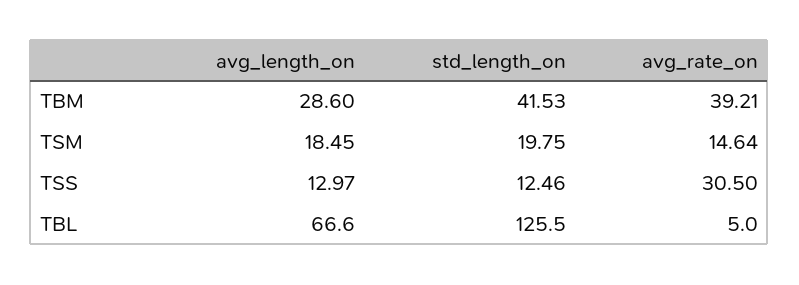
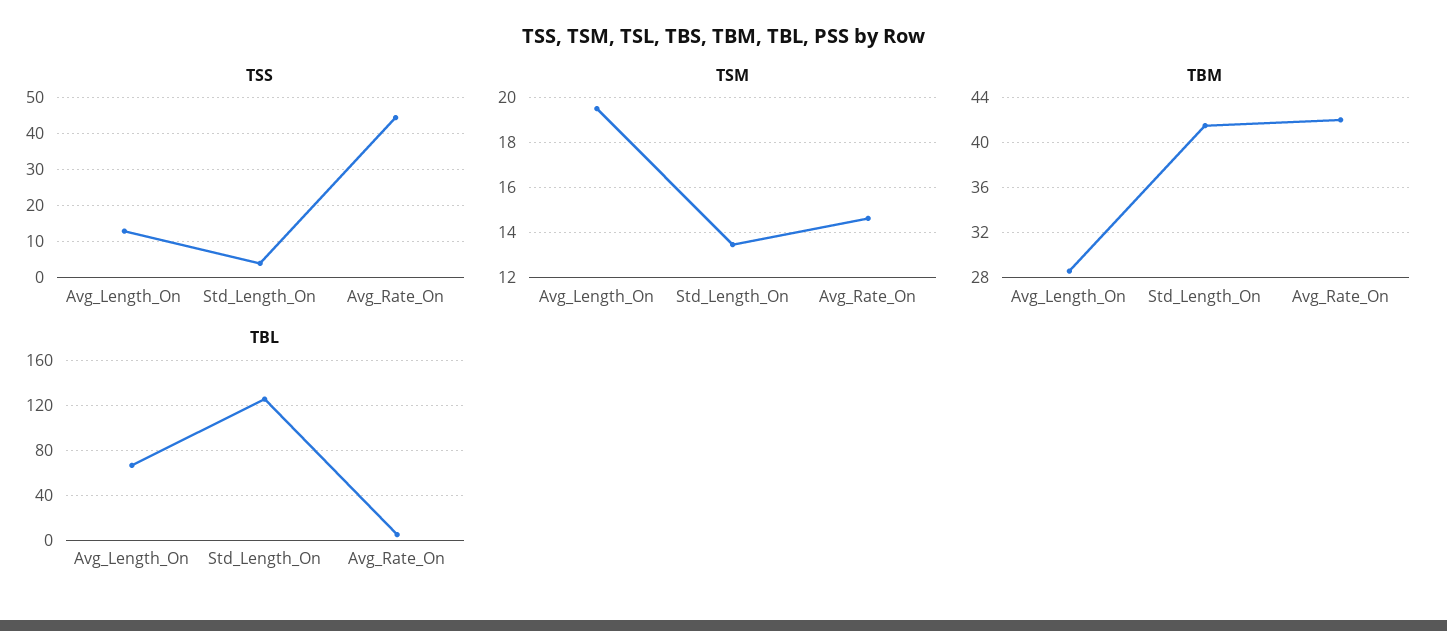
TBM, avg_rate_on: 39.21 -> 42
TSM, avg_length_on: 18.45 -> 19.5
TSM, std_length_on: 19.75 -> 13.5
TSS, std_length_on: 12.46 -> 4
TSS, avg_rate_on: 30.5 -> 44

